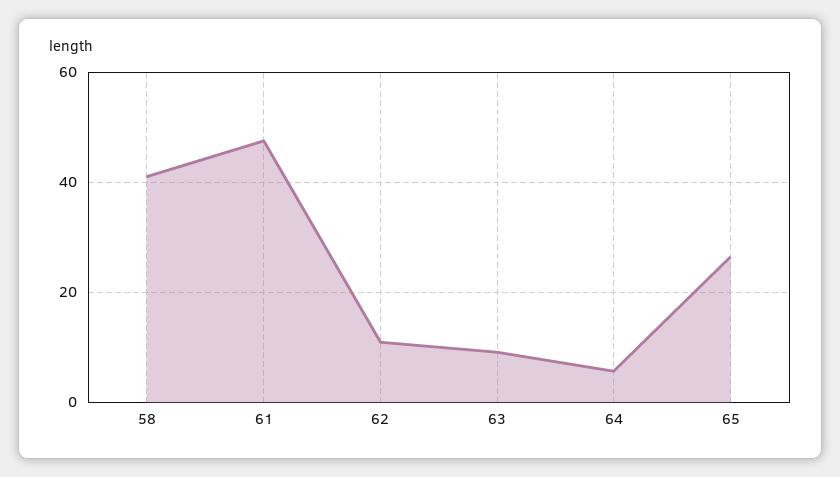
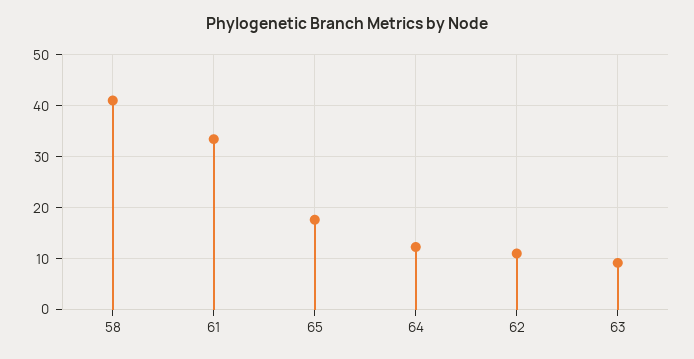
61: 48 -> 34
64: 6 -> 12
65: 26 -> 18

